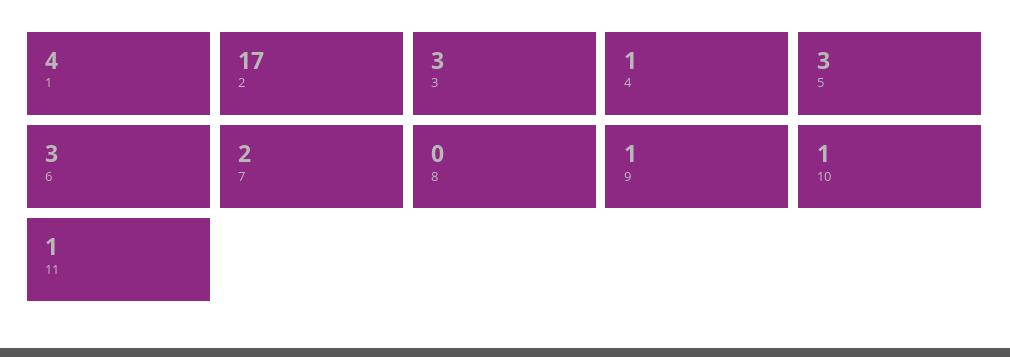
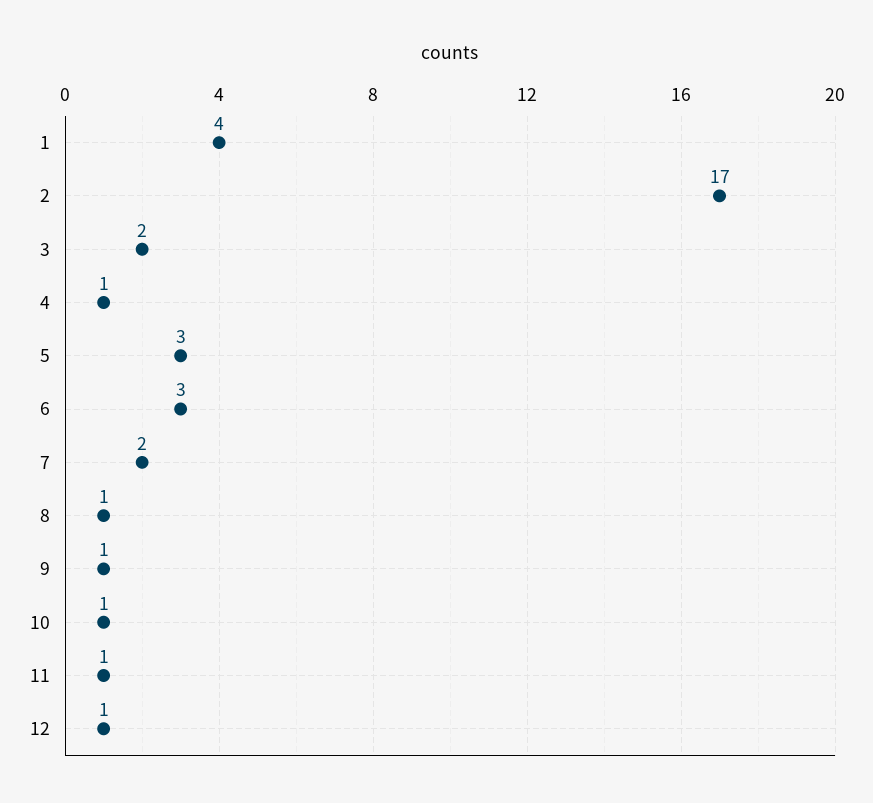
3: 3 -> 2
8: 0 -> 1
12: none -> 1

